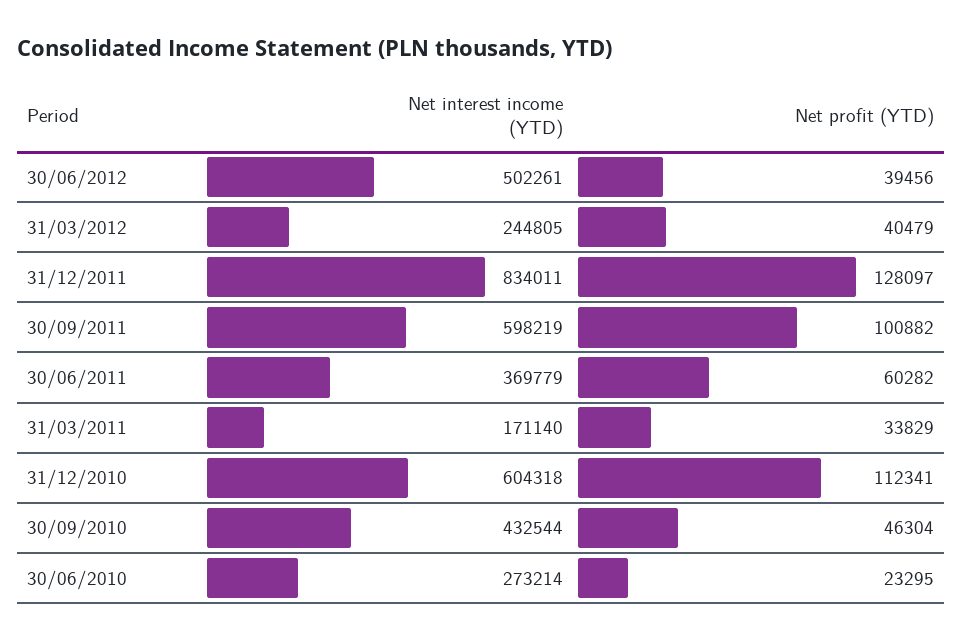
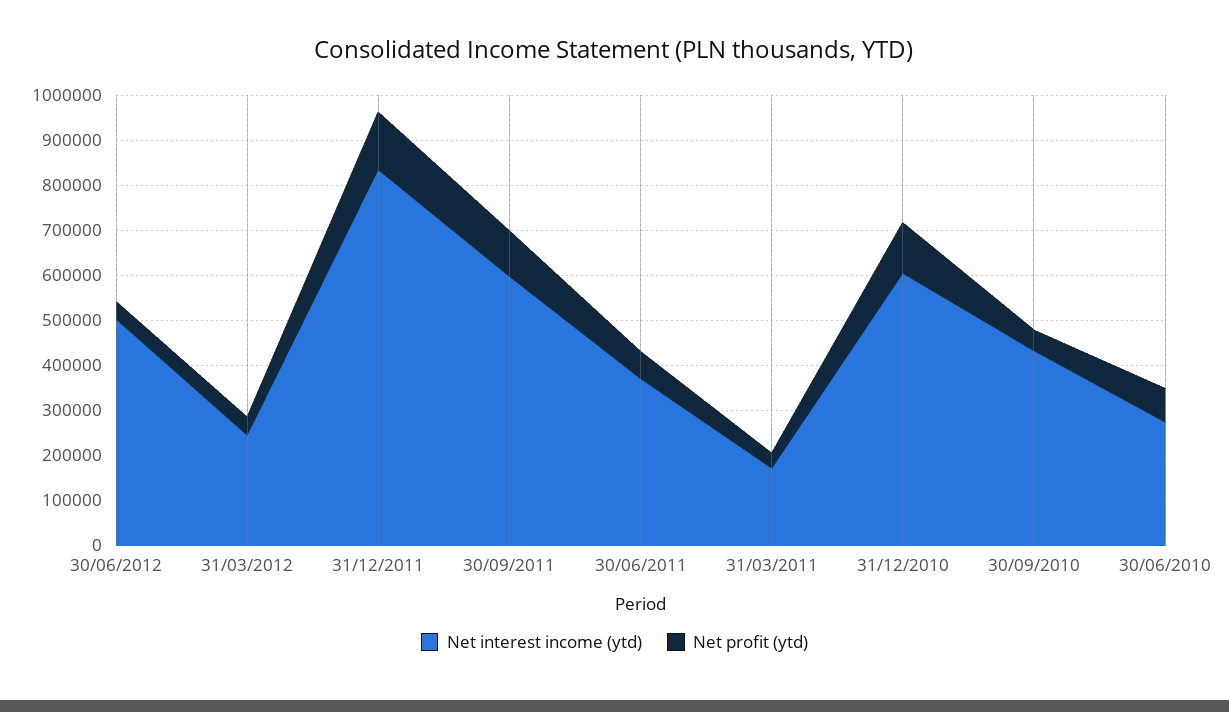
Net profit (YTD), 30/06/2010: 23295 -> 80000

